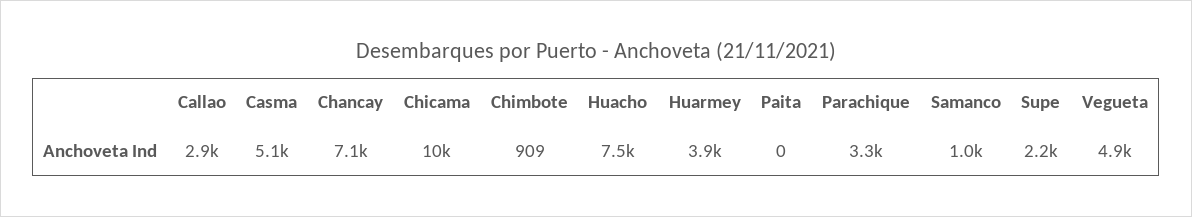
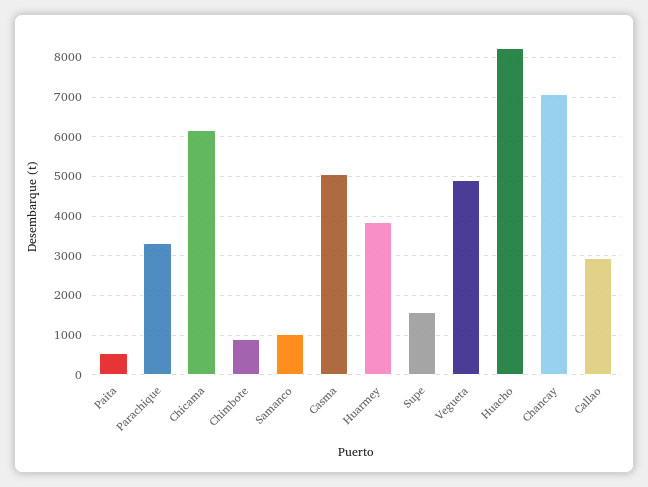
Chicama: 10000 -> 6200
Huacho: 7500 -> 8200
Paita: 0 -> 600
Supe: 2200 -> 1600

